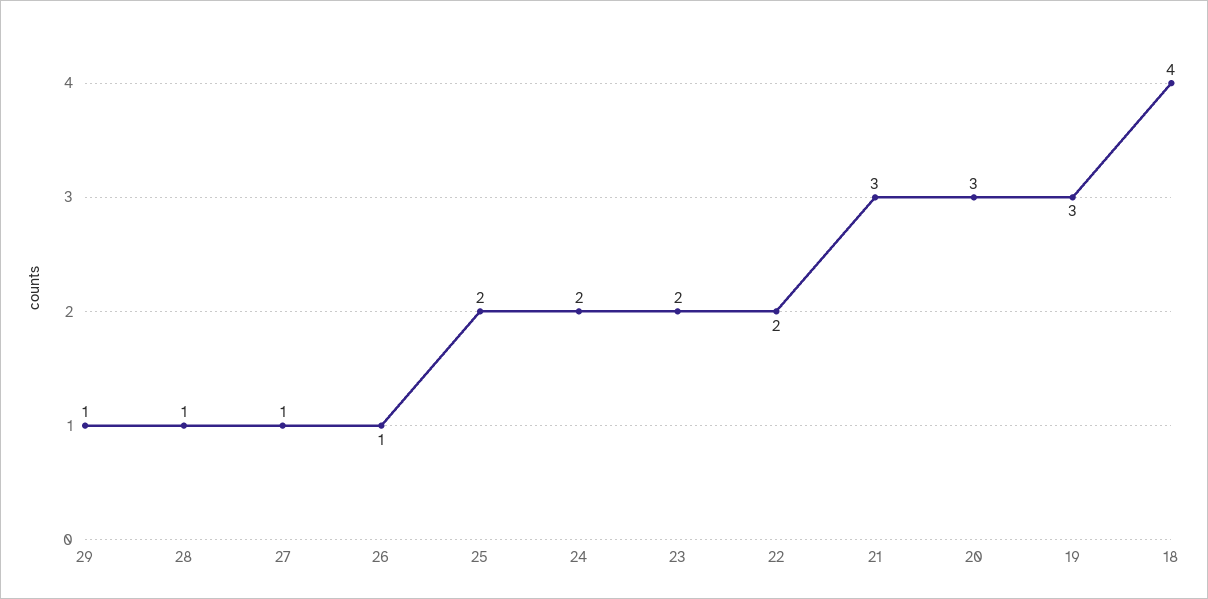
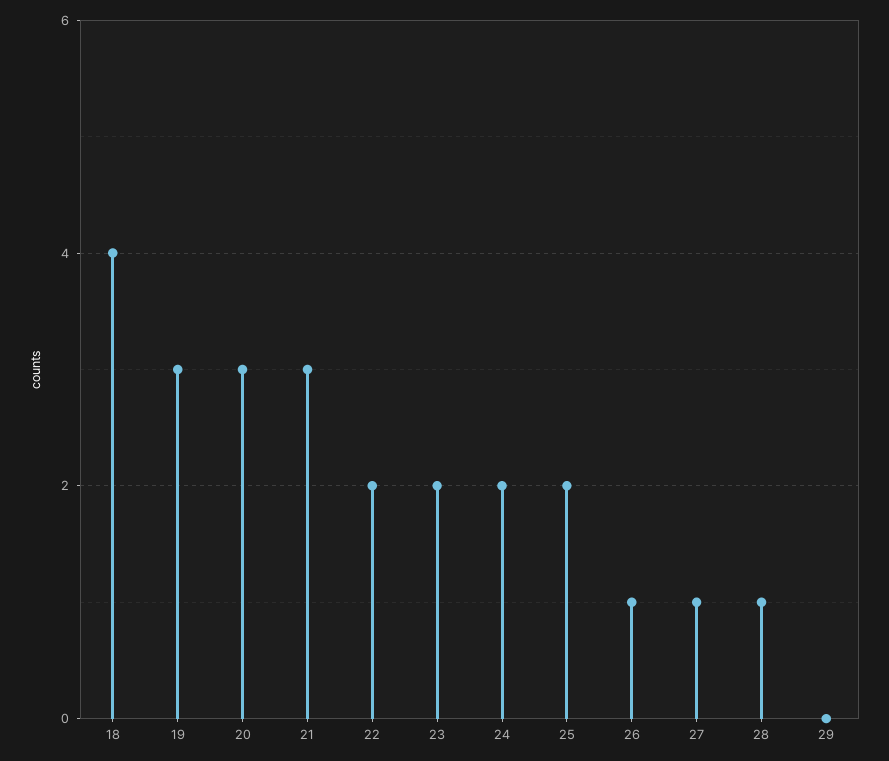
29: 1 -> 0

